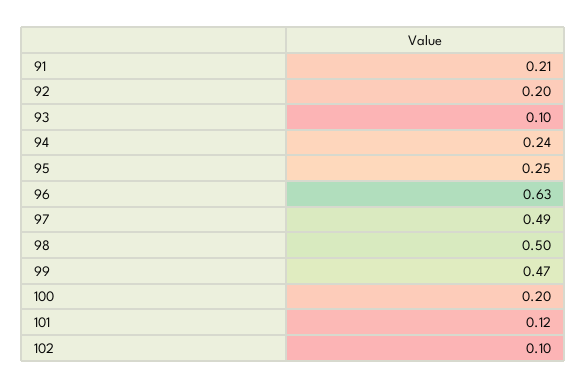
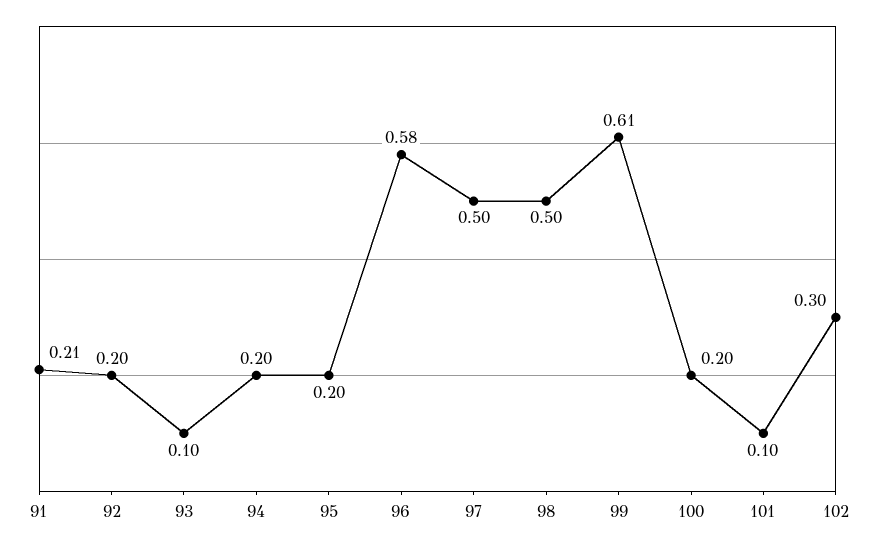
94: 0.24 -> 0.2
95: 0.25 -> 0.2
96: 0.63 -> 0.58
97: 0.49 -> 0.5
99: 0.47 -> 0.61
101: 0.12 -> 0.1
102: 0.1 -> 0.3

